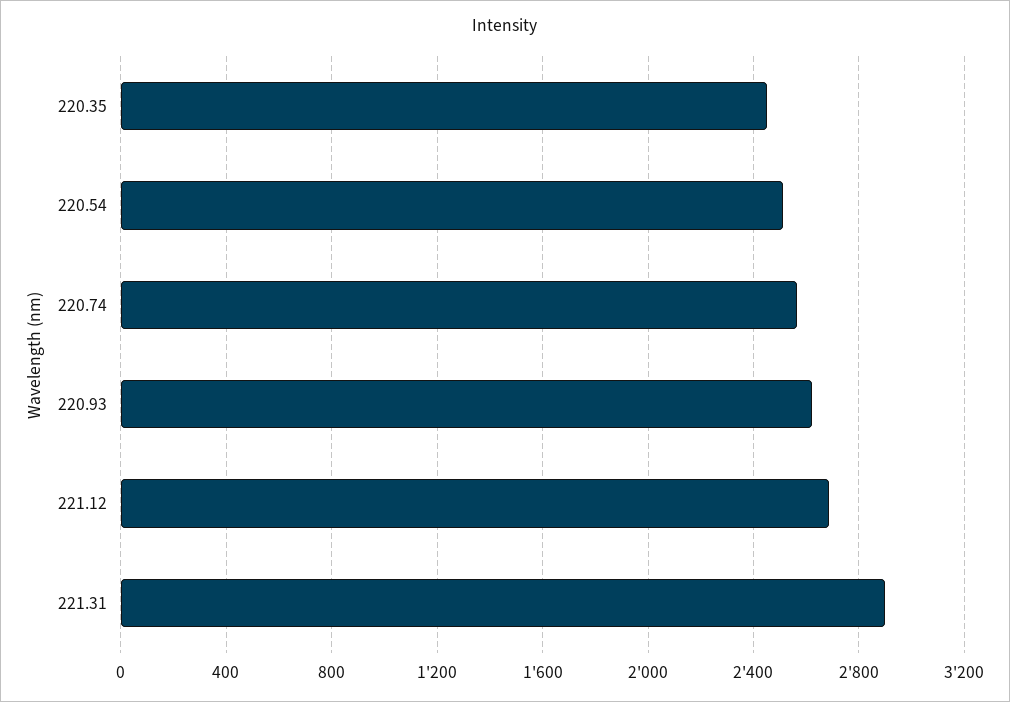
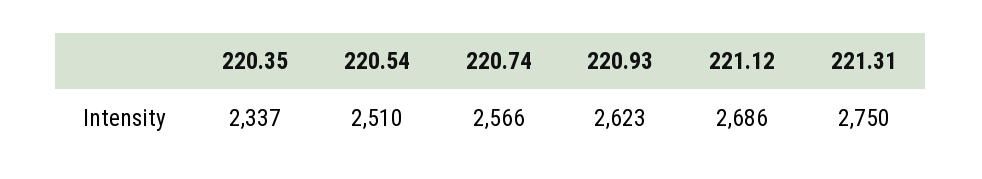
220.35: 2450 -> 2337
221.31: 2900 -> 2750

